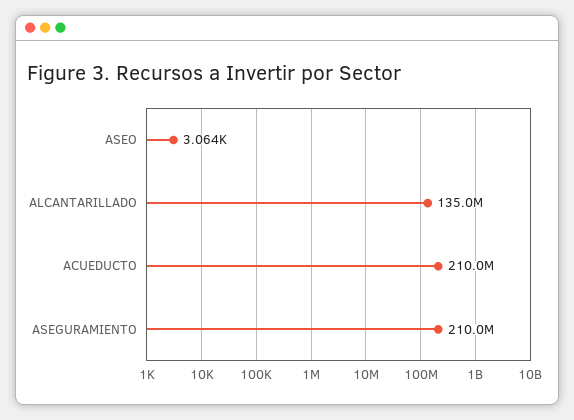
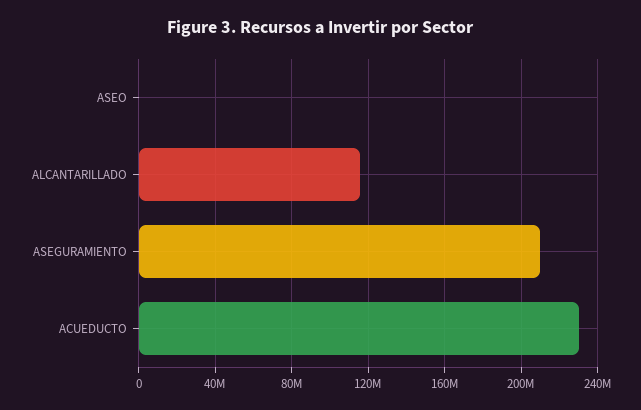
ALCANTARILLADO: 135000000 -> 115000000
ACUEDUCTO: 210000000 -> 230000000

